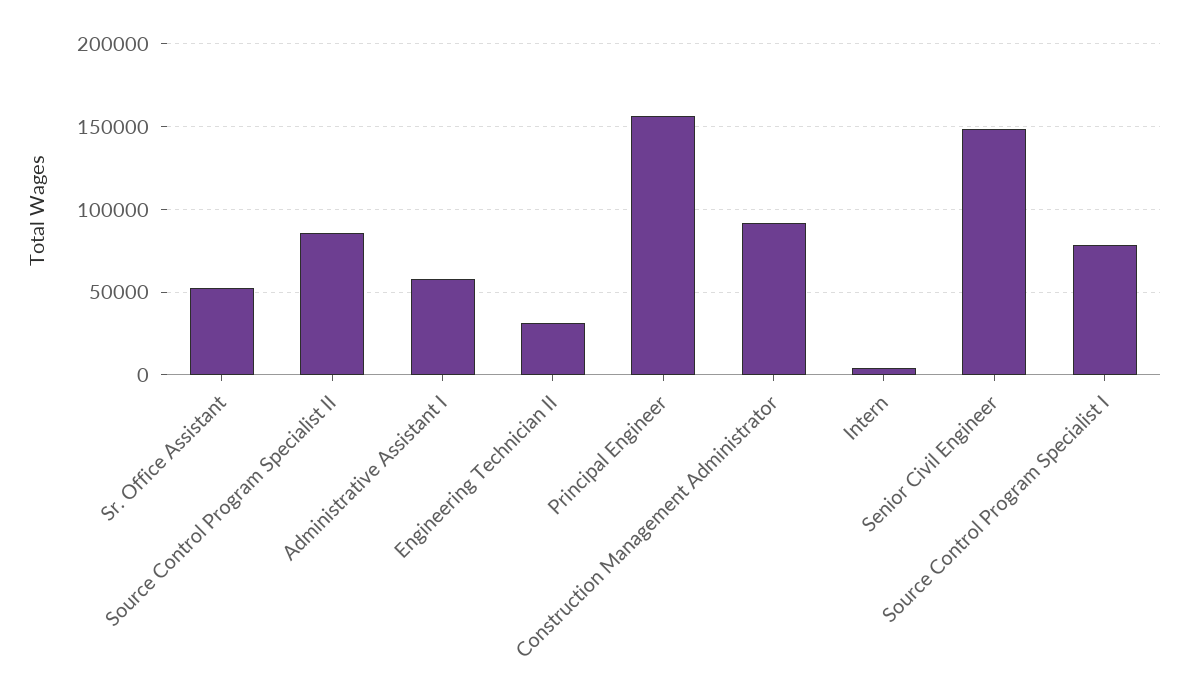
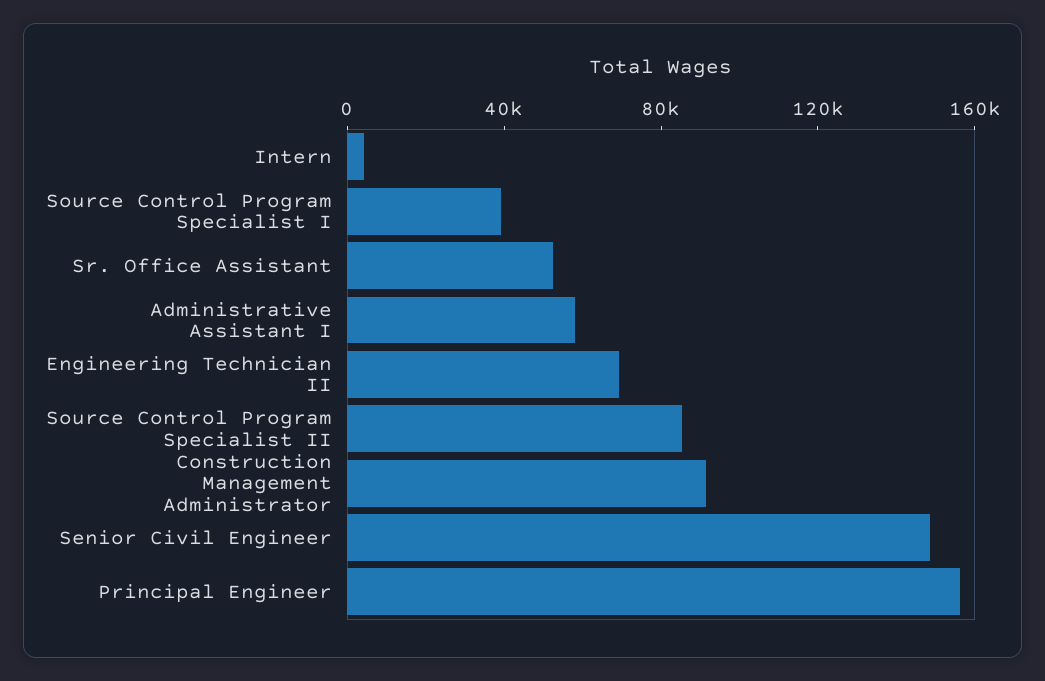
Engineering Technician II: 30000 -> 70000
Source Control Program Specialist I: 80000 -> 40000

